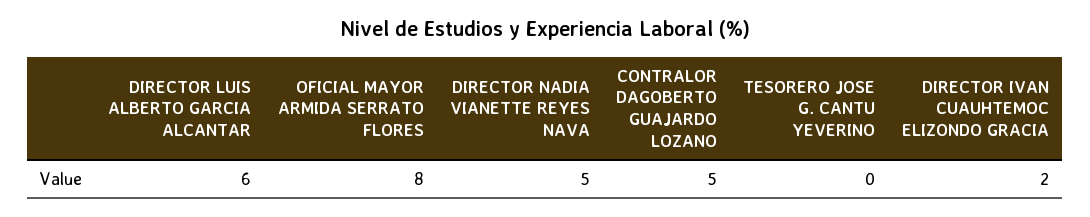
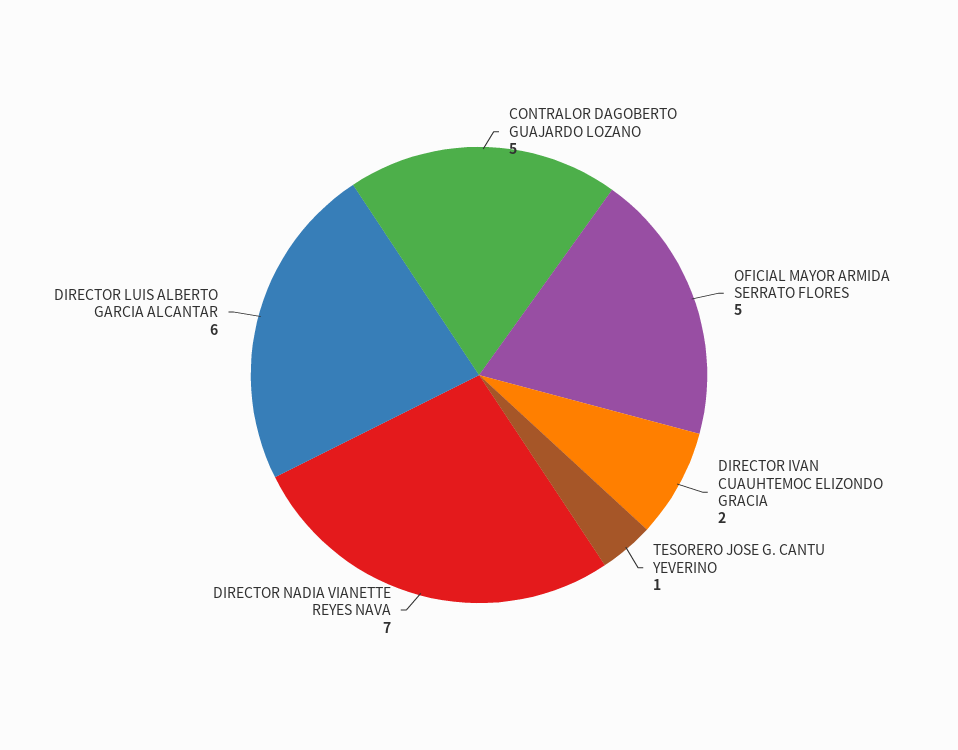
OFICIAL MAYOR ARMIDA SERRATO FLORES: 8 -> 5
DIRECTOR NADIA VIANETTE REYES NAVA: 5 -> 7
TESORERO JOSE G. CANTU YEVERINO: 0 -> 1

